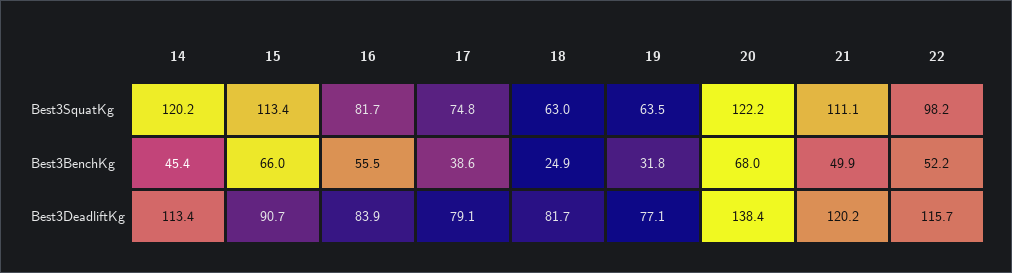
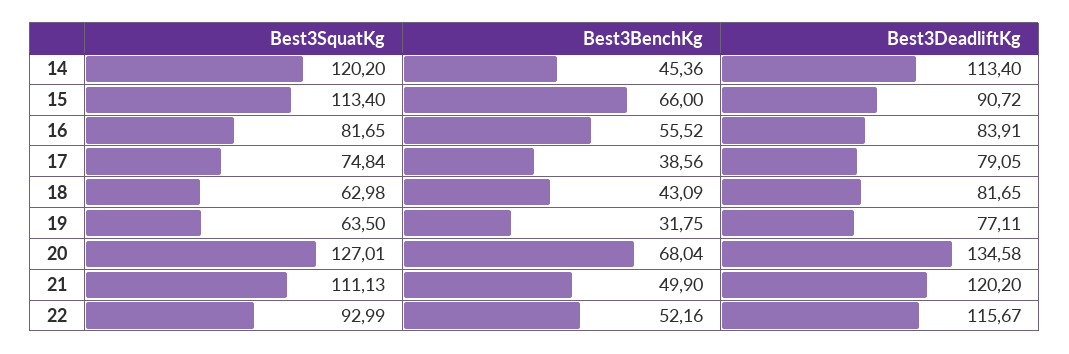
20, Best3SquatKg: 122.2 -> 127.01
22, Best3SquatKg: 98.2 -> 92.99
18, Best3BenchKg: 24.9 -> 43.09
20, Best3DeadliftKg: 138.4 -> 134.58

